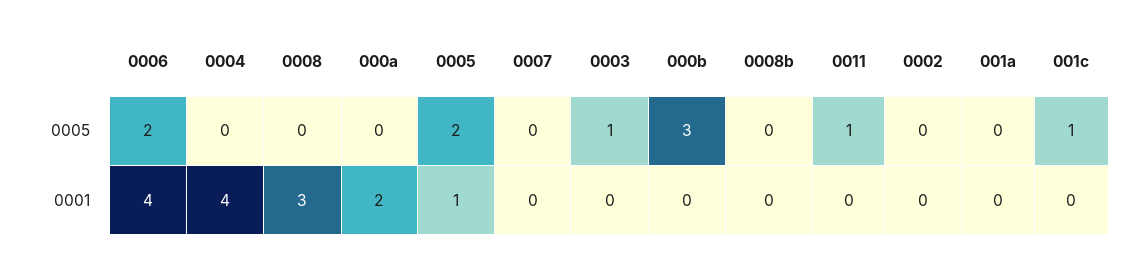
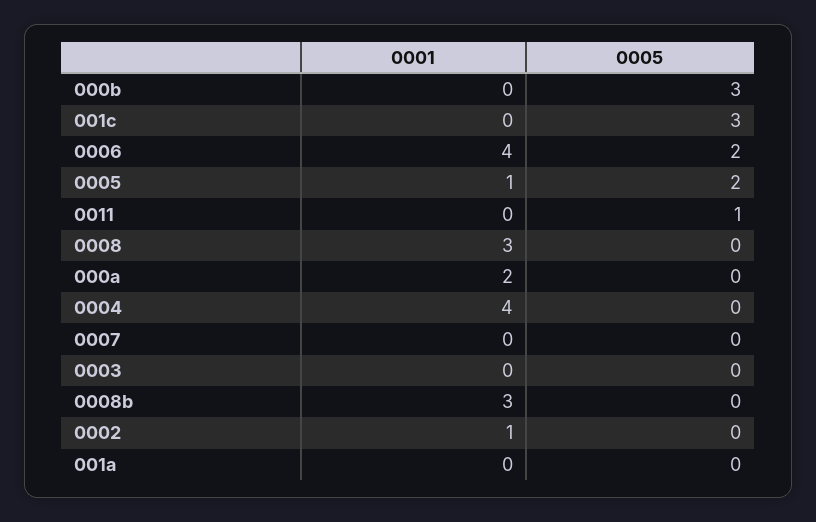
0003, 0005: 1 -> 0
001c, 0005: 1 -> 3
0008b, 0001: 0 -> 3
0002, 0001: 0 -> 1

